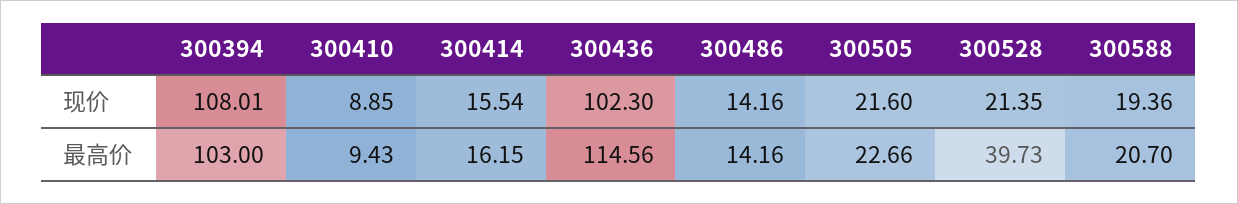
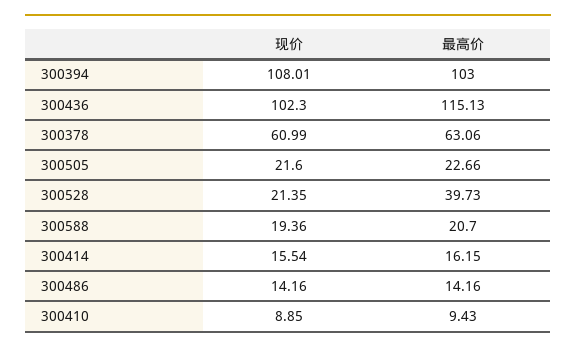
300436, 最高价: 114.56 -> 115.13
300378, 现价: none -> 60.99
300378, 最高价: none -> 63.06

